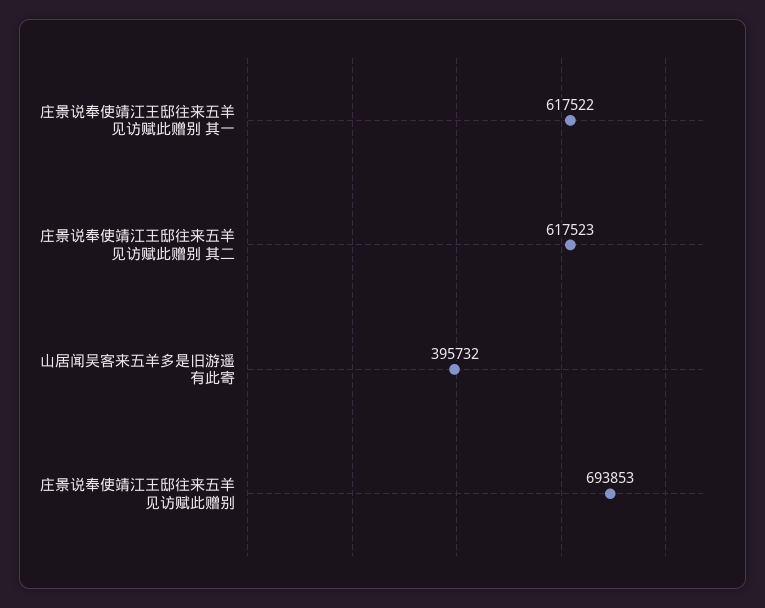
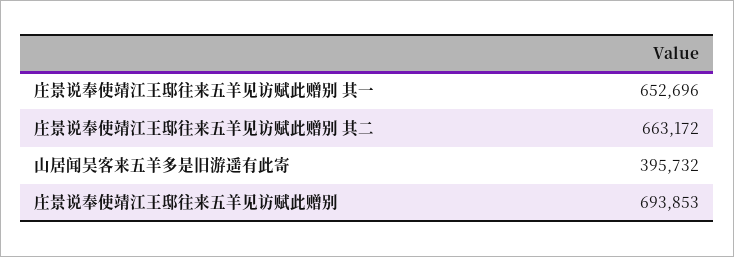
庄景说奉使靖江王邸往来五羊见访赋此赠别 其一: 617522 -> 652696
庄景说奉使靖江王邸往来五羊见访赋此赠别 其二: 617523 -> 663172

